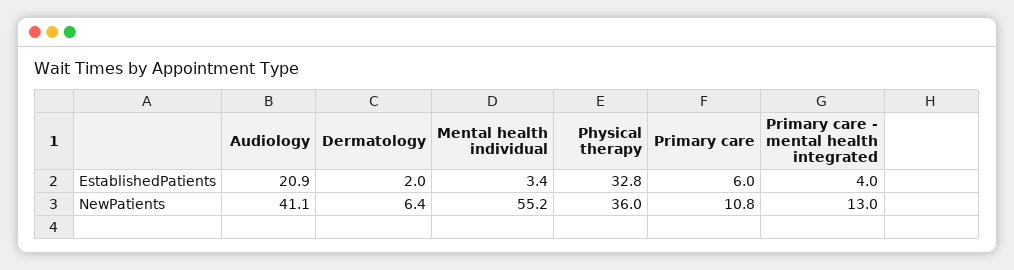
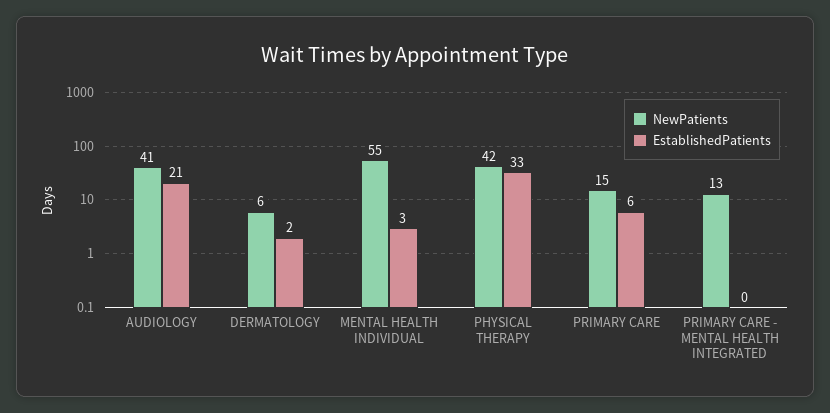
EstablishedPatients, Primary care - mental health integrated: 4 -> 0
NewPatients, Physical therapy: 36 -> 42
NewPatients, Primary care: 10.8 -> 15

